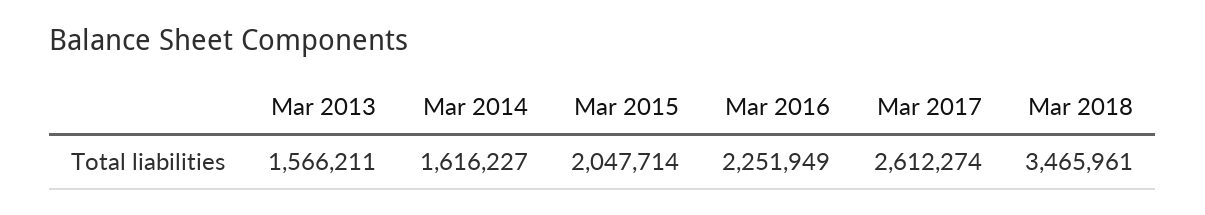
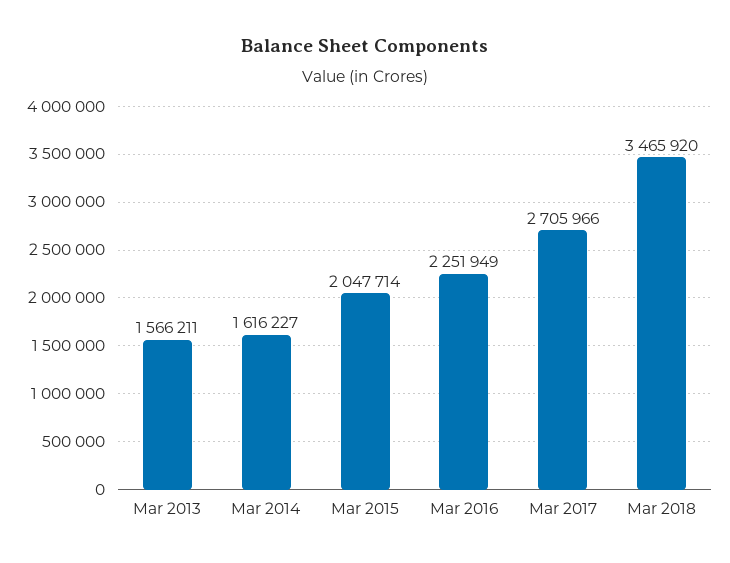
Mar 2017: 2612274 -> 2705966
Mar 2018: 3465961 -> 3465920

